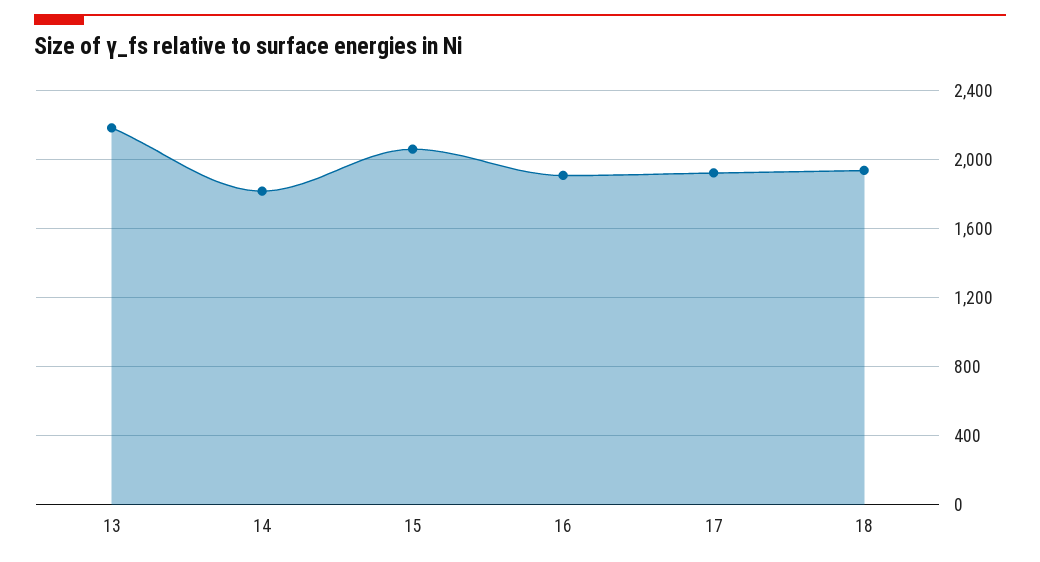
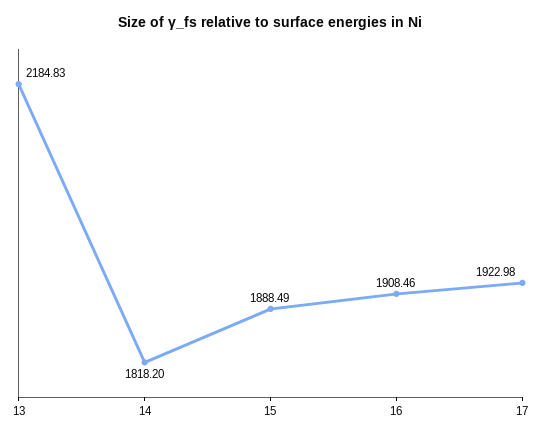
15: 2050 -> 1888.49
18: 1950 -> none

